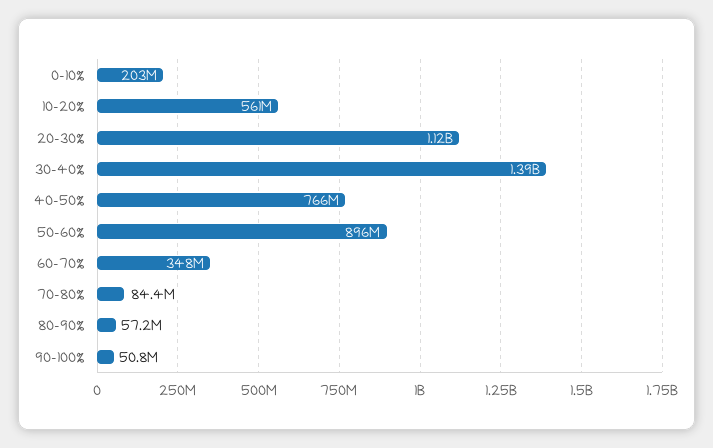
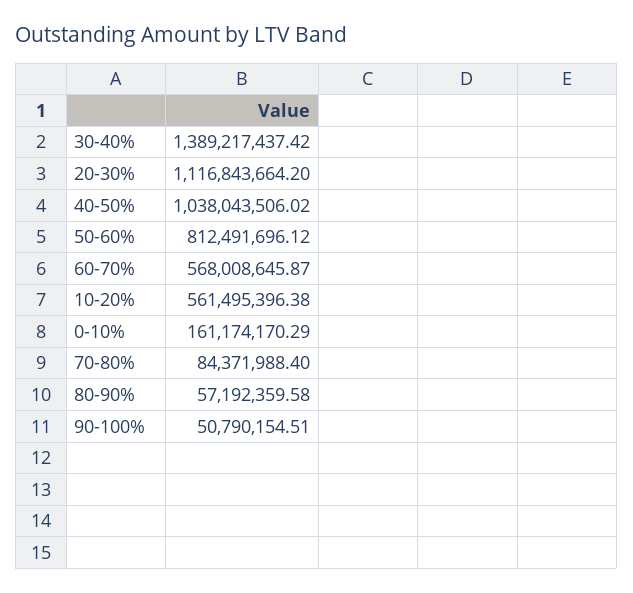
0-10%: 203000000 -> 161174170.29
40-50%: 766000000 -> 1038043506.02
50-60%: 896000000 -> 812491696.12
60-70%: 348000000 -> 568008645.87

